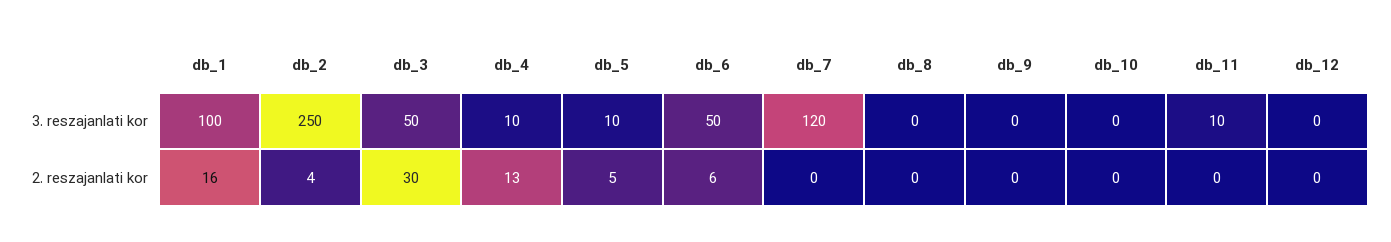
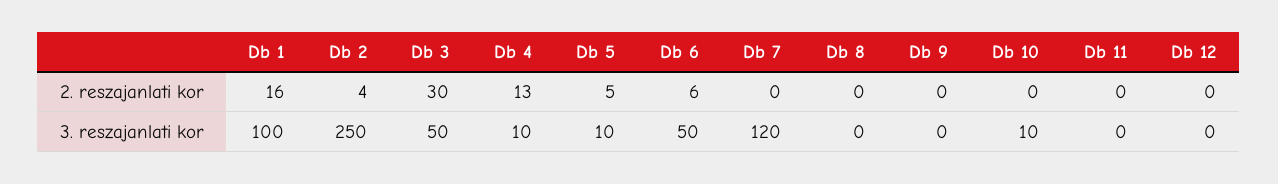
db_10, 3. reszajanlati kor: 0 -> 10
db_11, 3. reszajanlati kor: 10 -> 0

